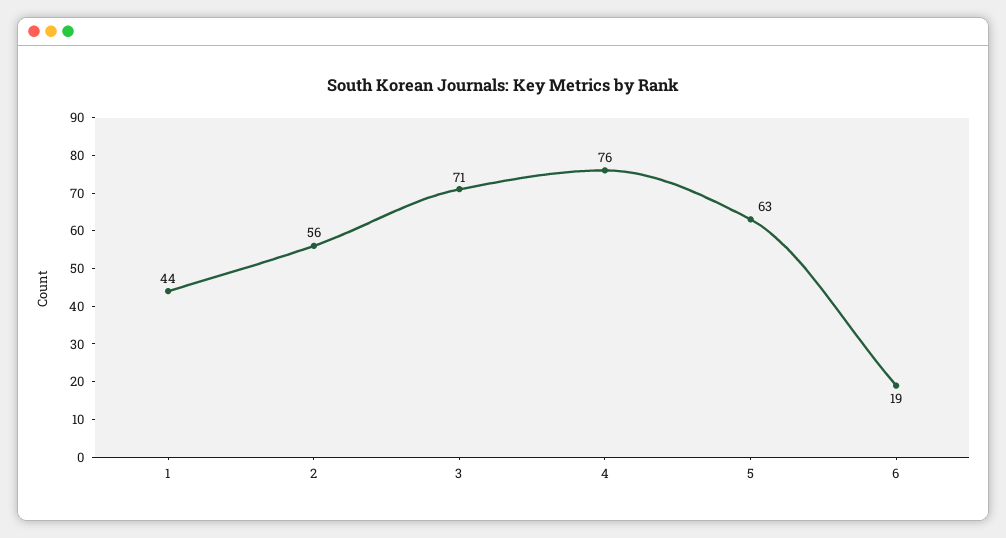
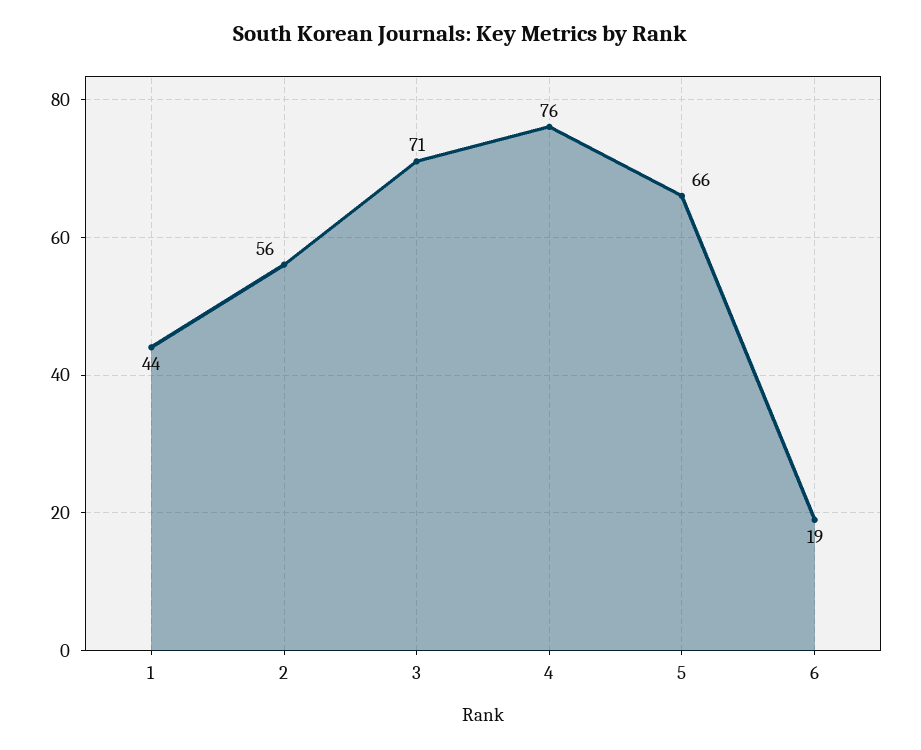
5: 63 -> 66

